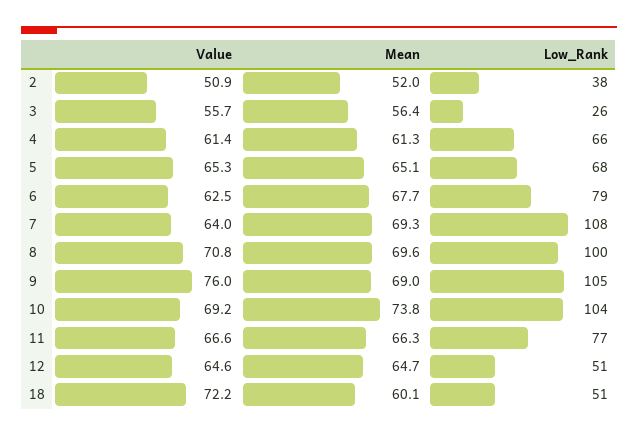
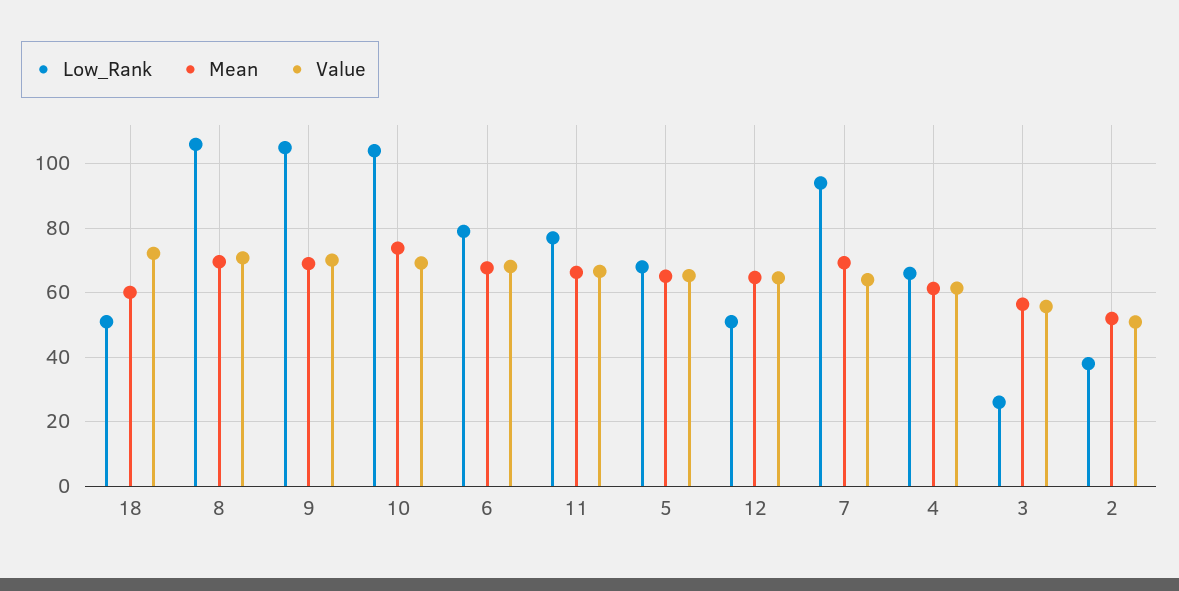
Value, 6: 62.5 -> 68
Low_Rank, 7: 108 -> 94
Low_Rank, 8: 100 -> 106
Value, 9: 76 -> 70

